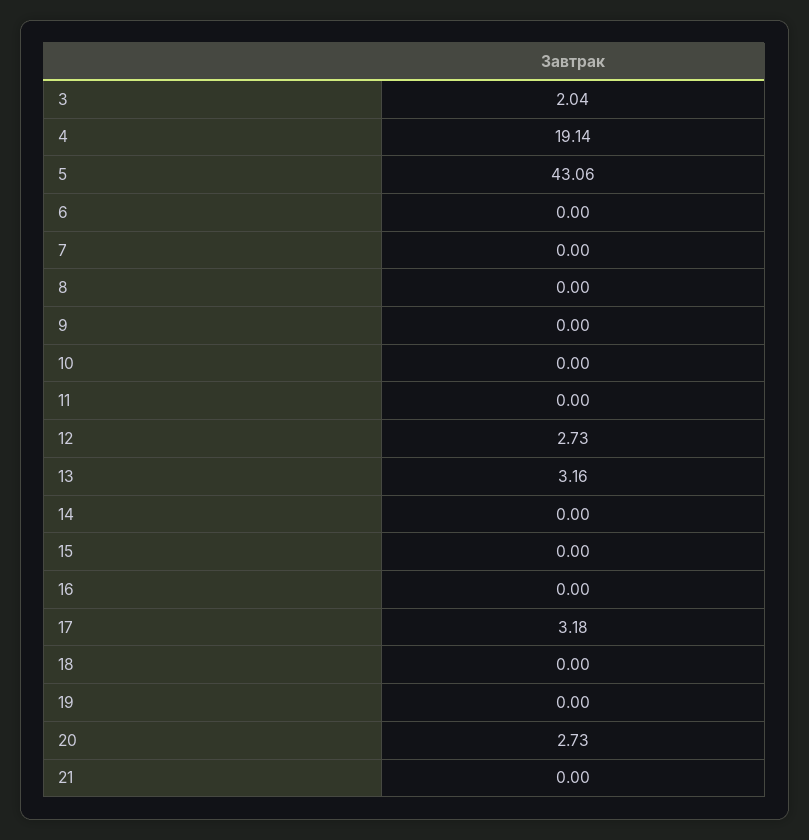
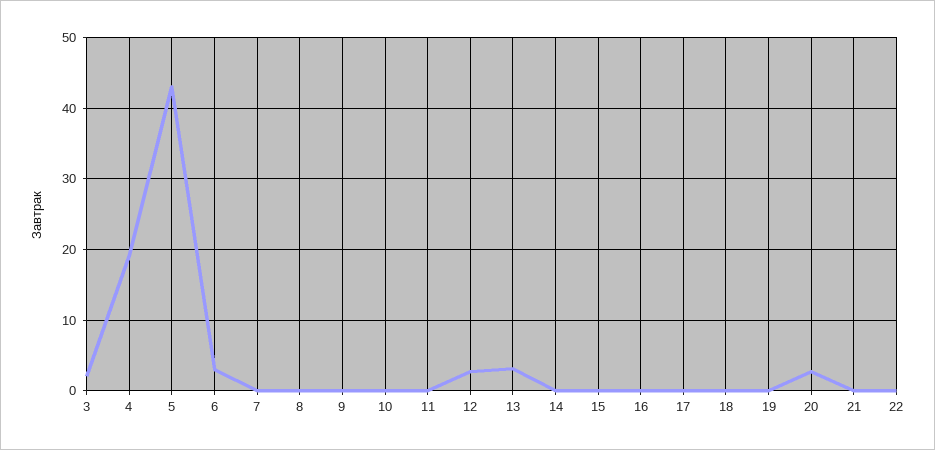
6: 0 -> 3
17: 3.18 -> 0
22: none -> 0

